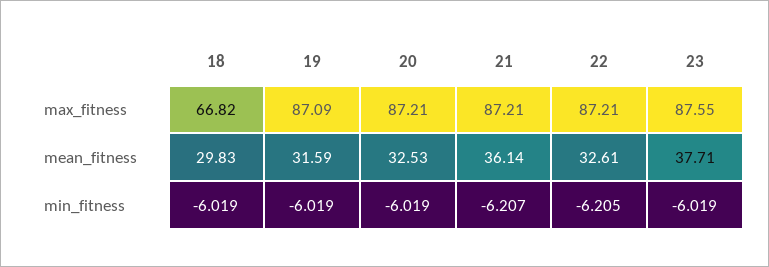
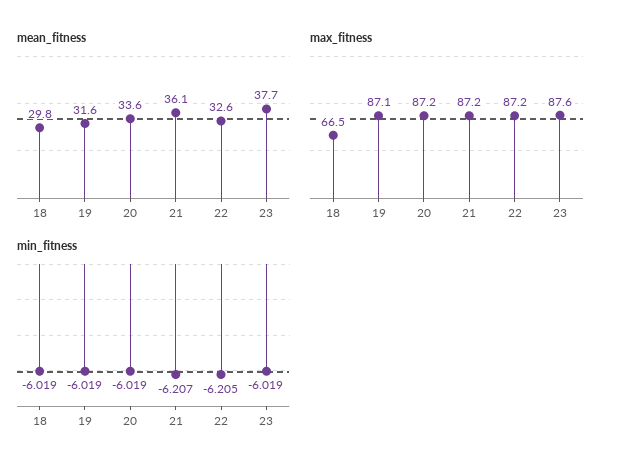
max_fitness, 18: 66.82 -> 66.5
mean_fitness, 20: 32.53 -> 33.6

